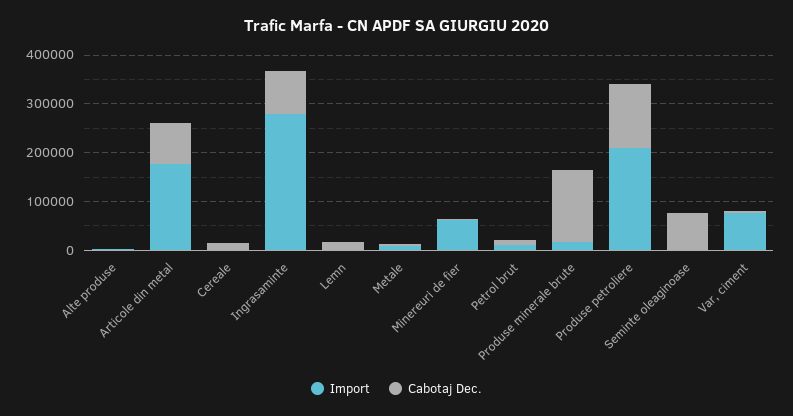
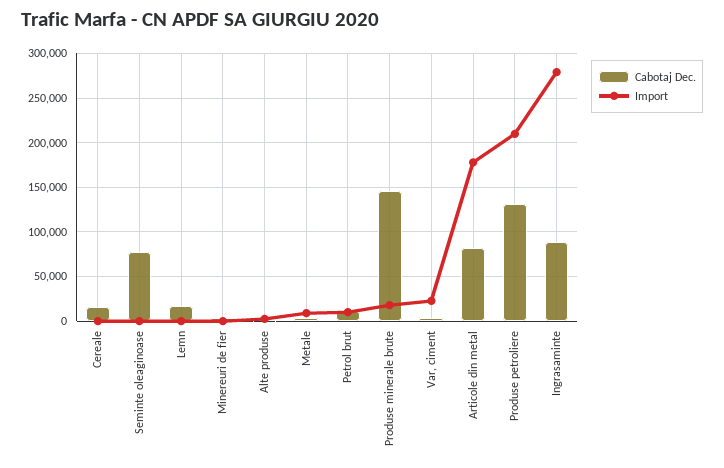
Import, Minereuri de fier: 60000 -> 0
Import, Var, ciment: 80000 -> 20000

